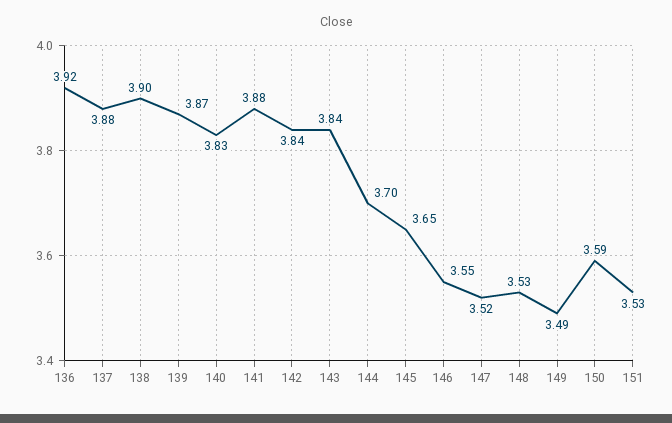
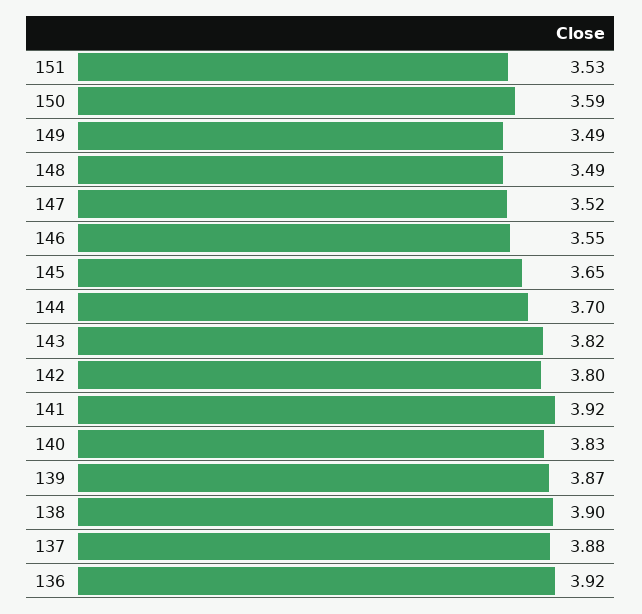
141: 3.88 -> 3.92
142: 3.84 -> 3.8
143: 3.84 -> 3.82
148: 3.53 -> 3.49

